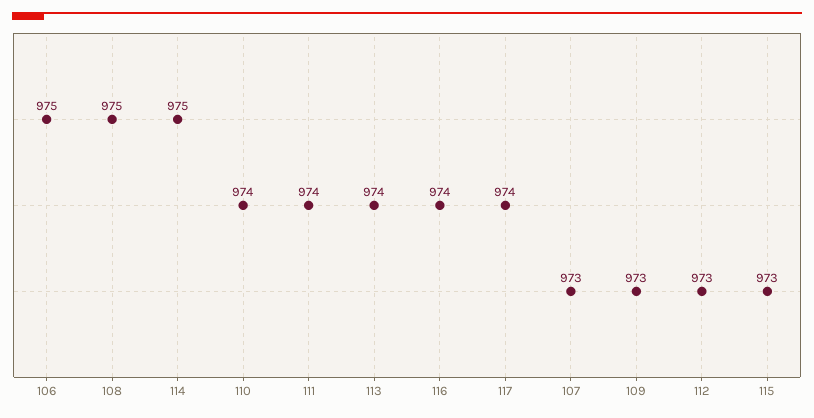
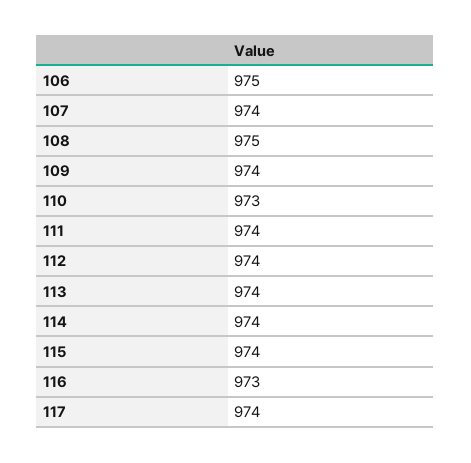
114: 975 -> 974
110: 974 -> 973
116: 974 -> 973
107: 973 -> 974
109: 973 -> 974
112: 973 -> 974
115: 973 -> 974

